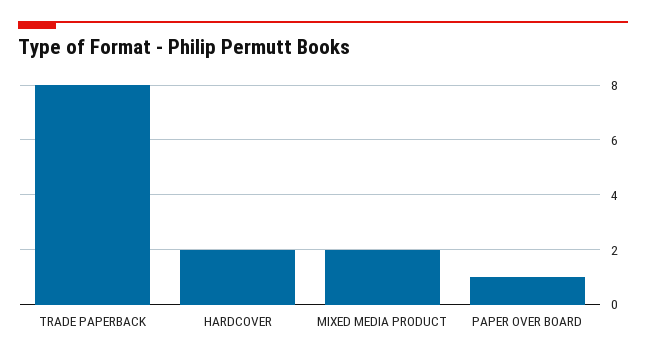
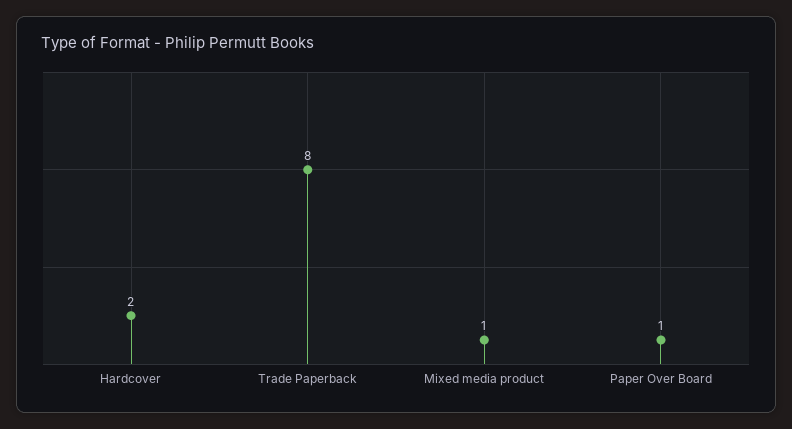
MIXED MEDIA PRODUCT: 2 -> 1

